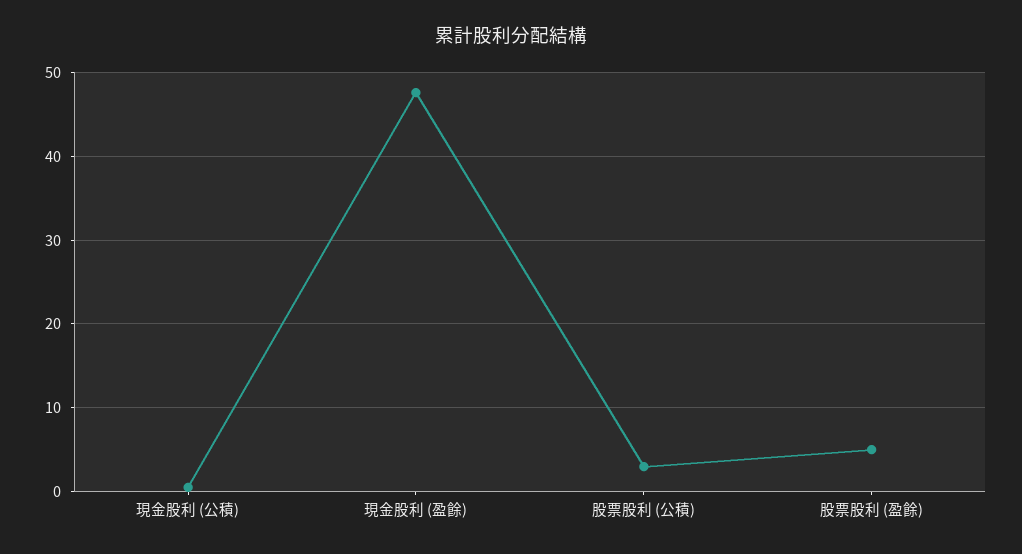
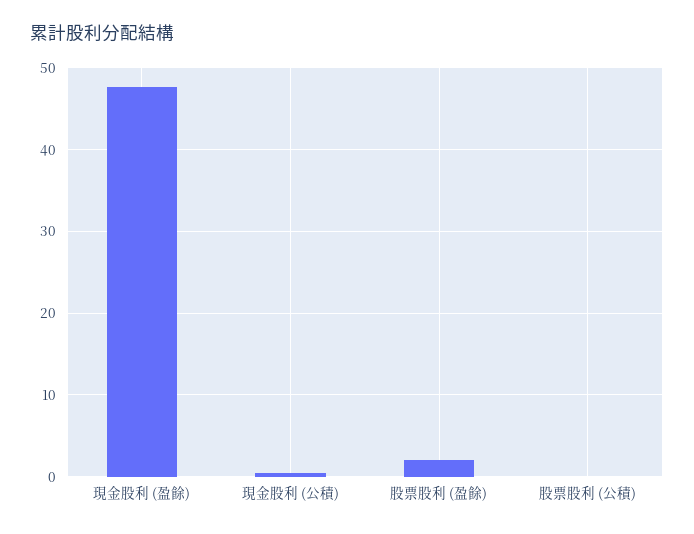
股票股利 (公積): 3 -> 0
股票股利 (盈餘): 5 -> 2

